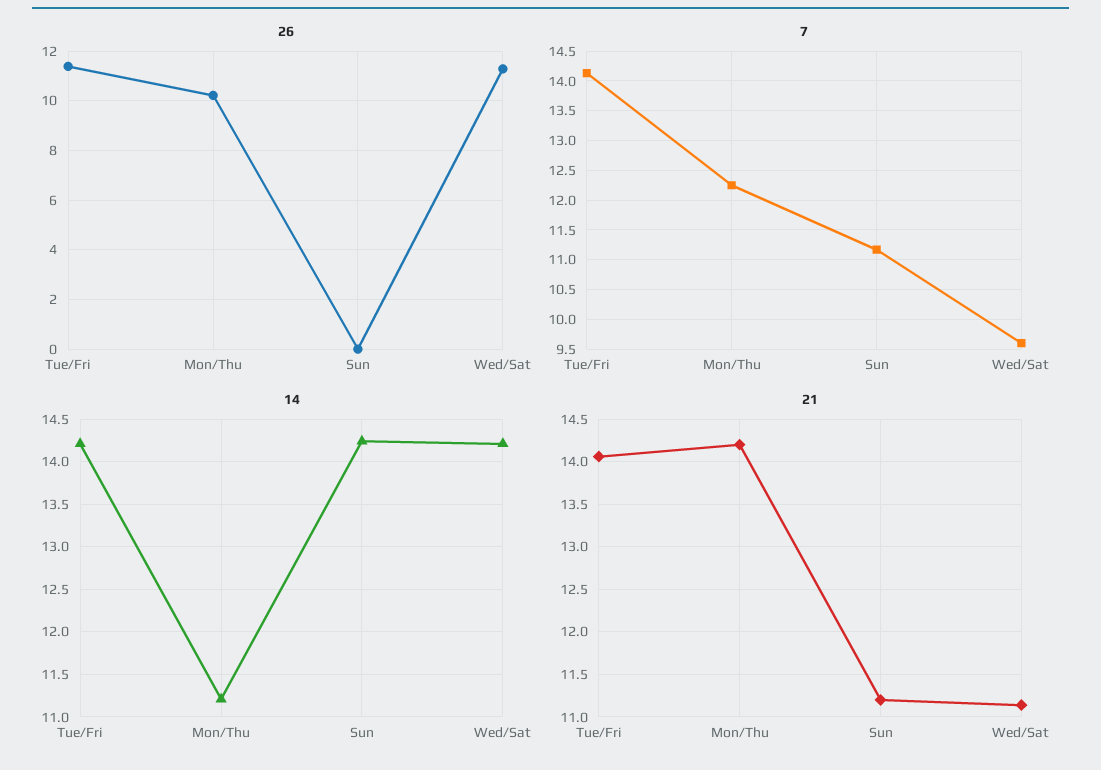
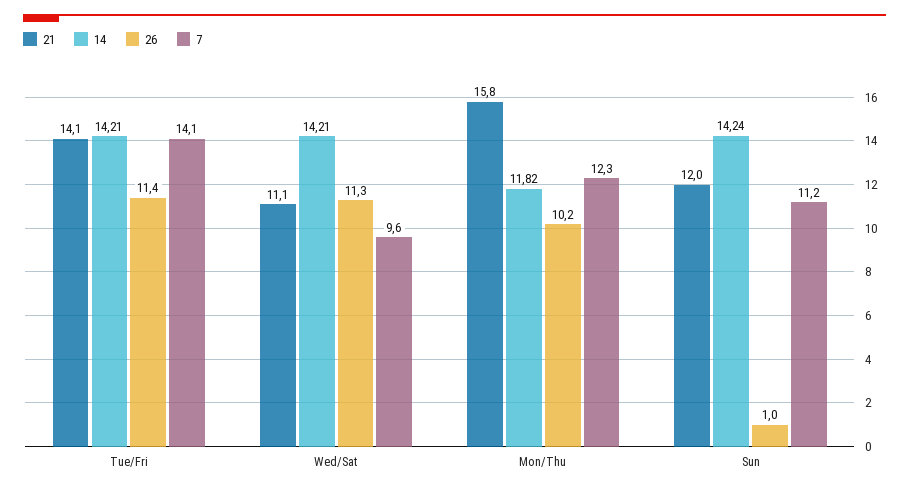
26, Sun: 0 -> 1
14, Mon/Thu: 11.2 -> 11.82
21, Mon/Thu: 14.2 -> 15.8
21, Sun: 11.2 -> 12

